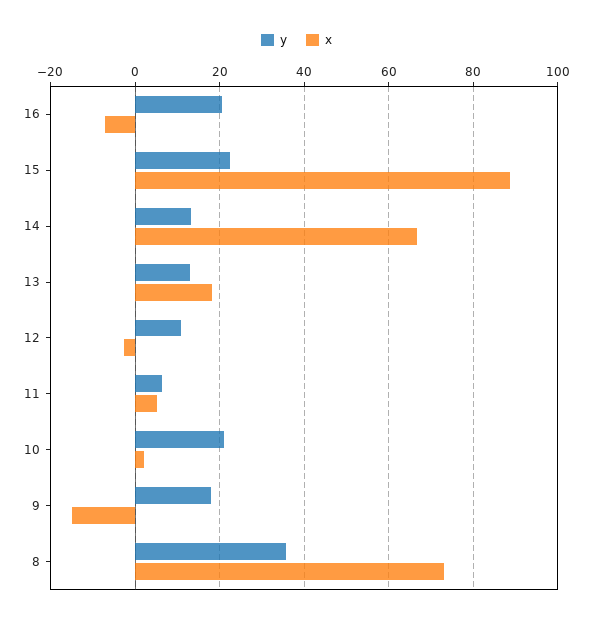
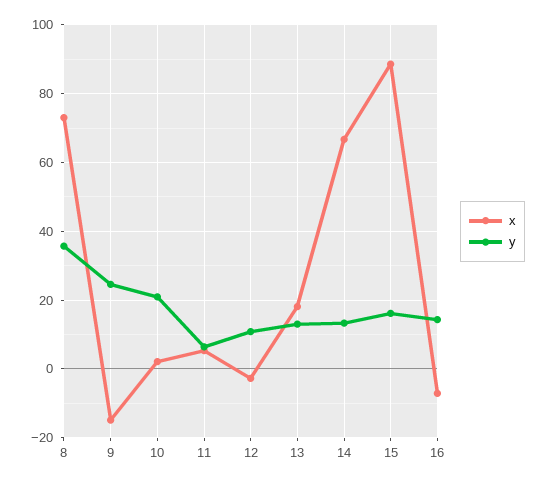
y, 16: 20 -> 14
y, 15: 22 -> 16
y, 9: 18 -> 24

